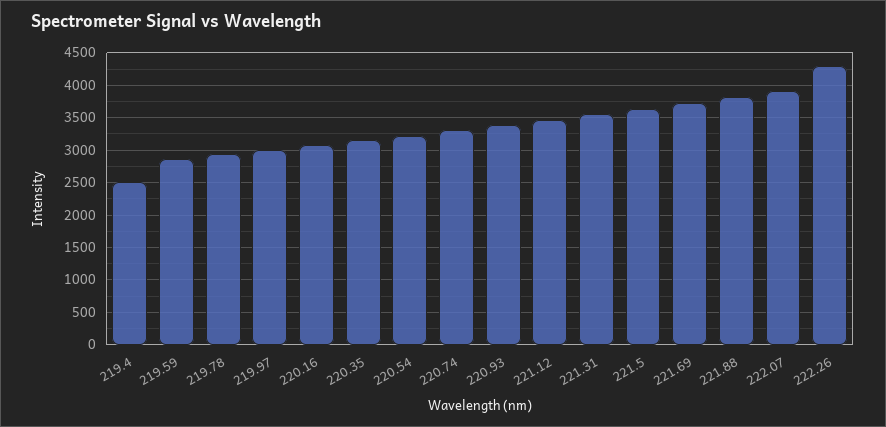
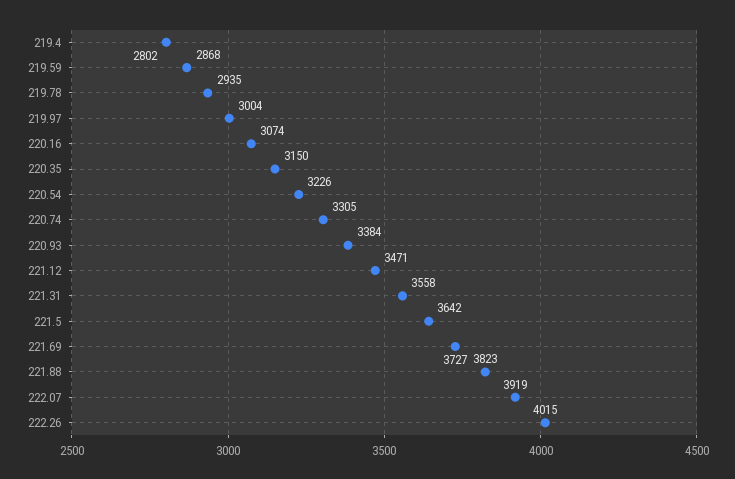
219.4: 2500 -> 2802
222.26: 4300 -> 4015

